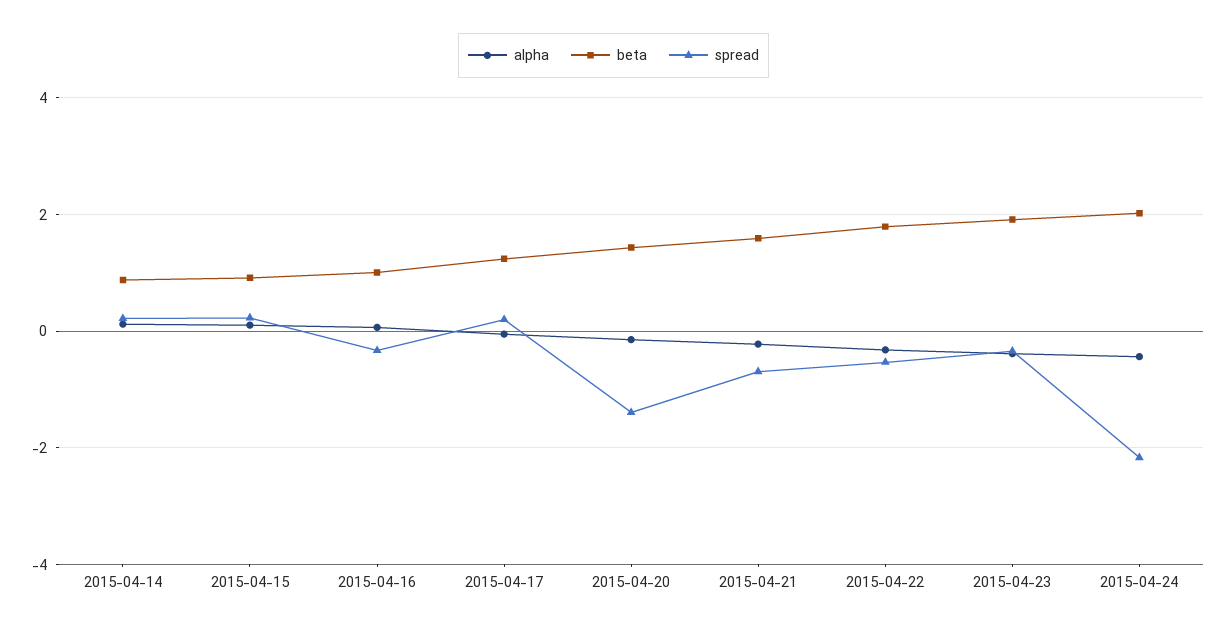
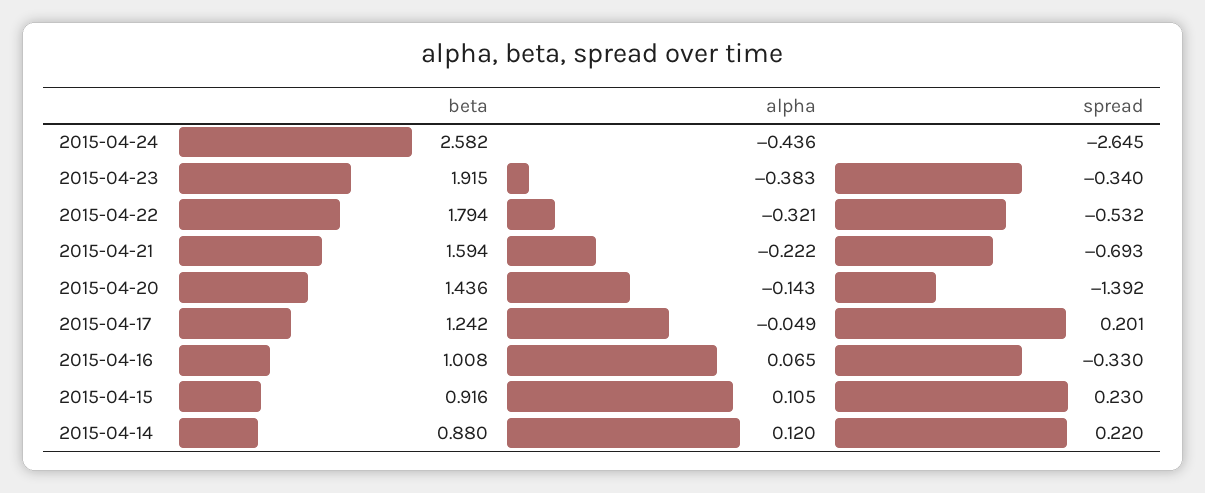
beta, 2015-04-24: 2 -> 2.582
spread, 2015-04-24: -2.2 -> -2.645

